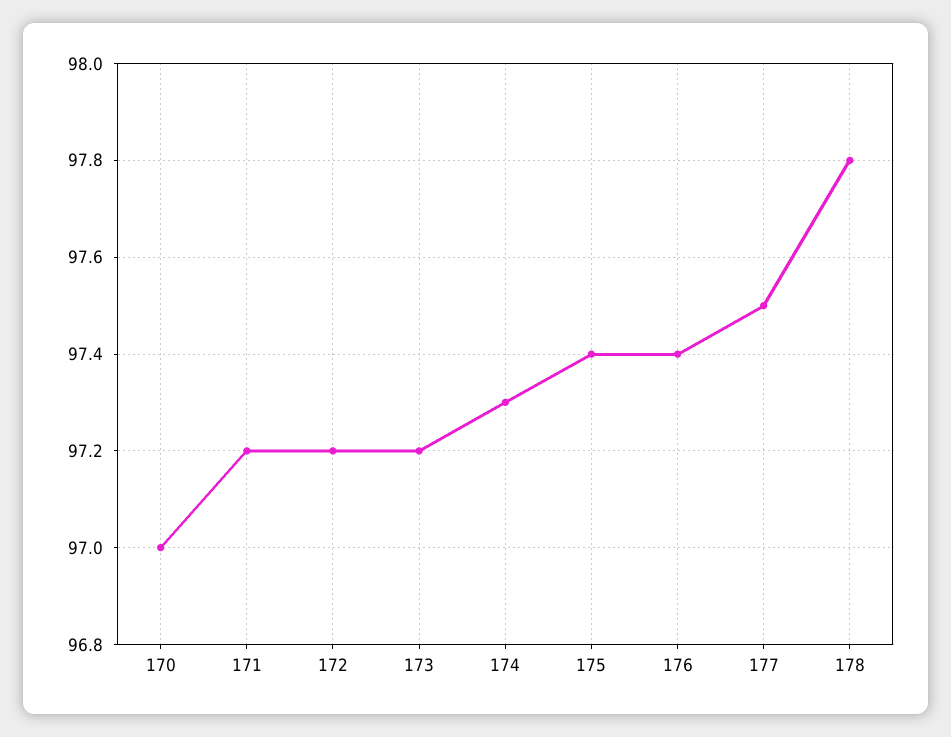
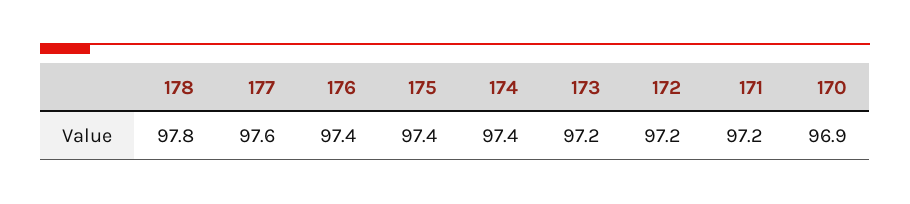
170: 97 -> 96.9
174: 97.3 -> 97.4
177: 97.5 -> 97.6

